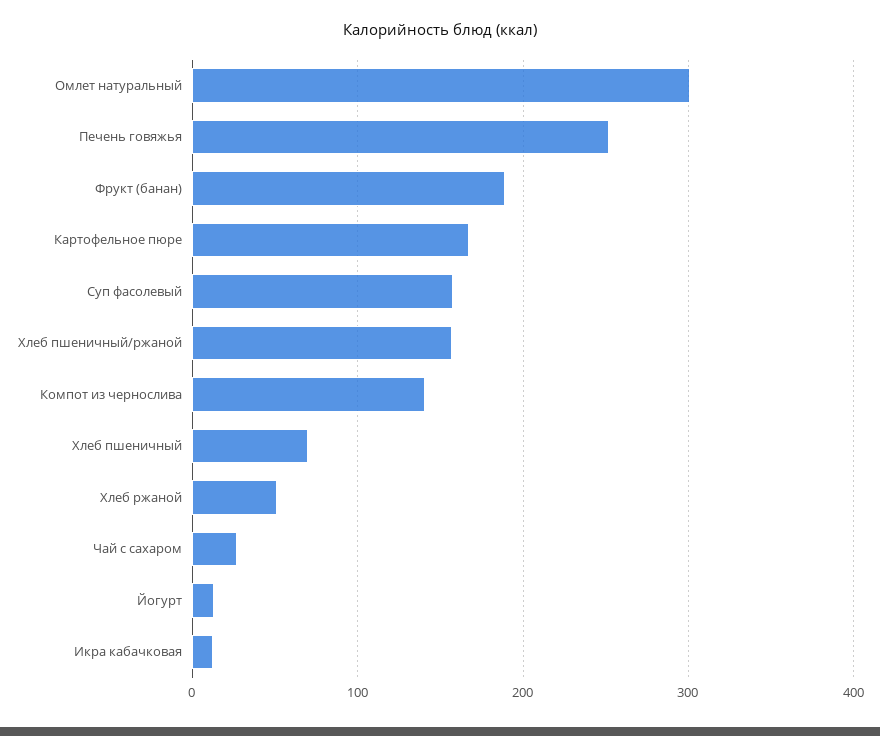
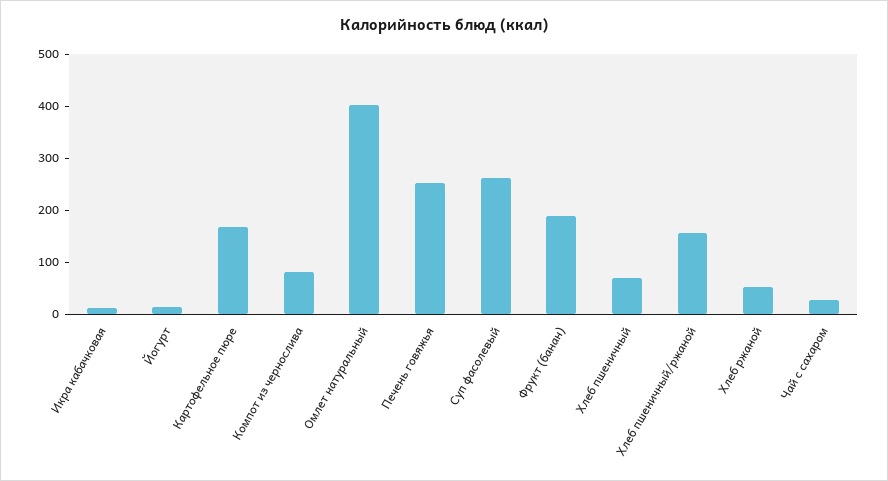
Омлет натуральный: 300 -> 400
Суп фасолевый: 160 -> 260
Компот из чернослива: 140 -> 80

